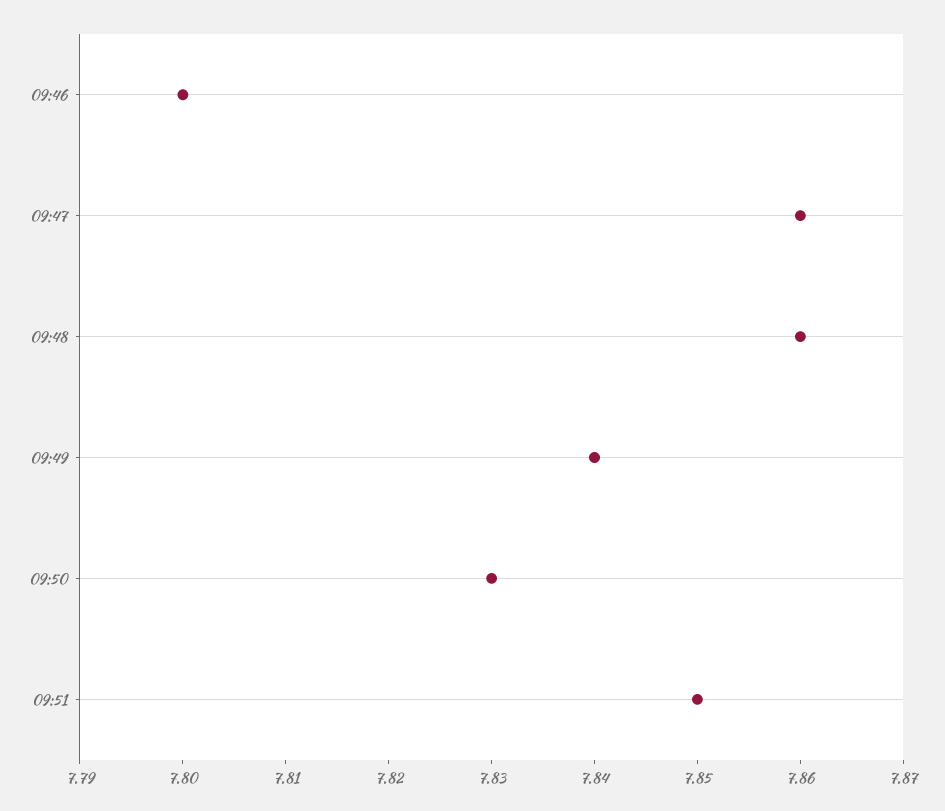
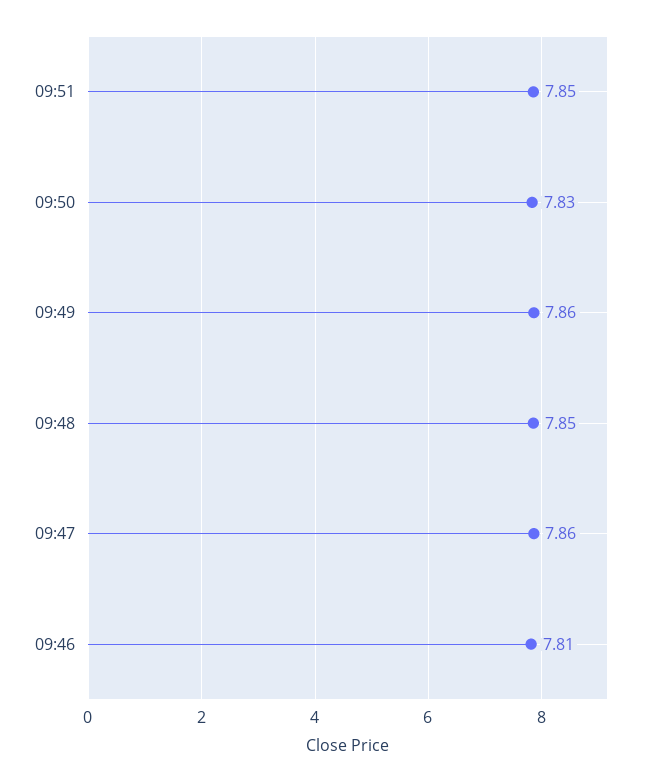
09:46: 7.8 -> 7.81
09:48: 7.86 -> 7.85
09:49: 7.84 -> 7.86

